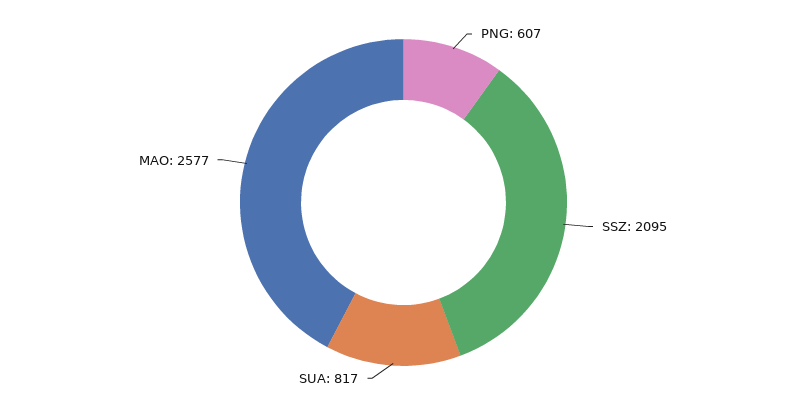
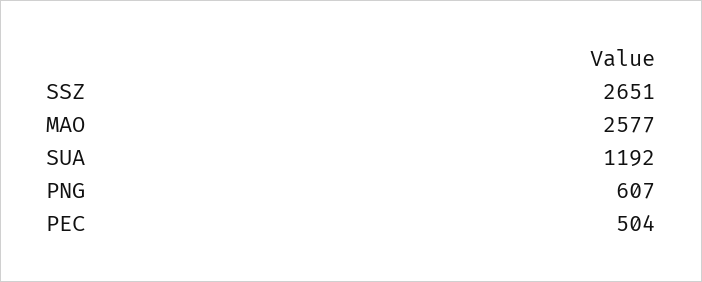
SSZ: 2095 -> 2651
SUA: 817 -> 1192
PEC: none -> 504

